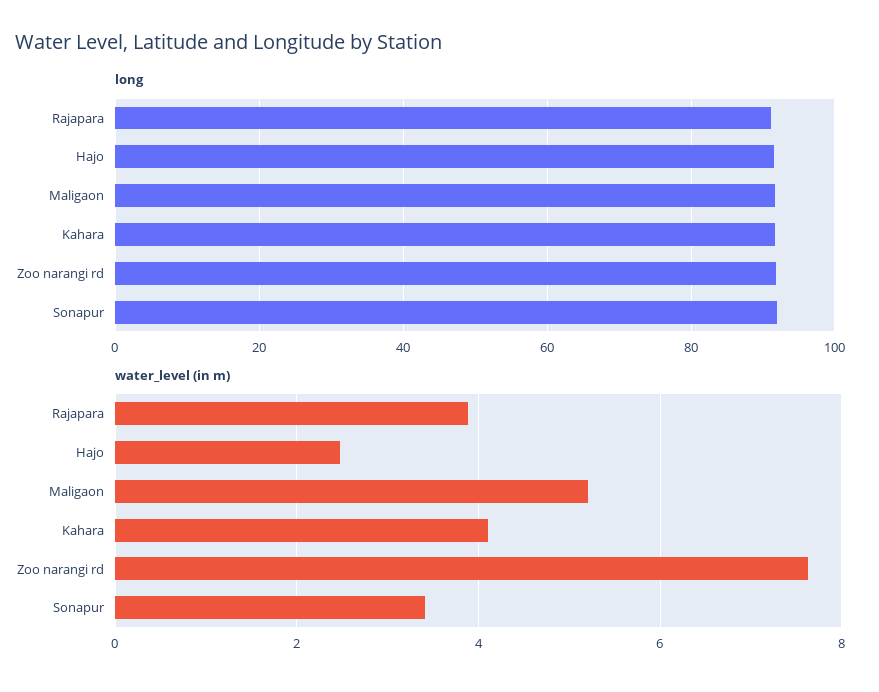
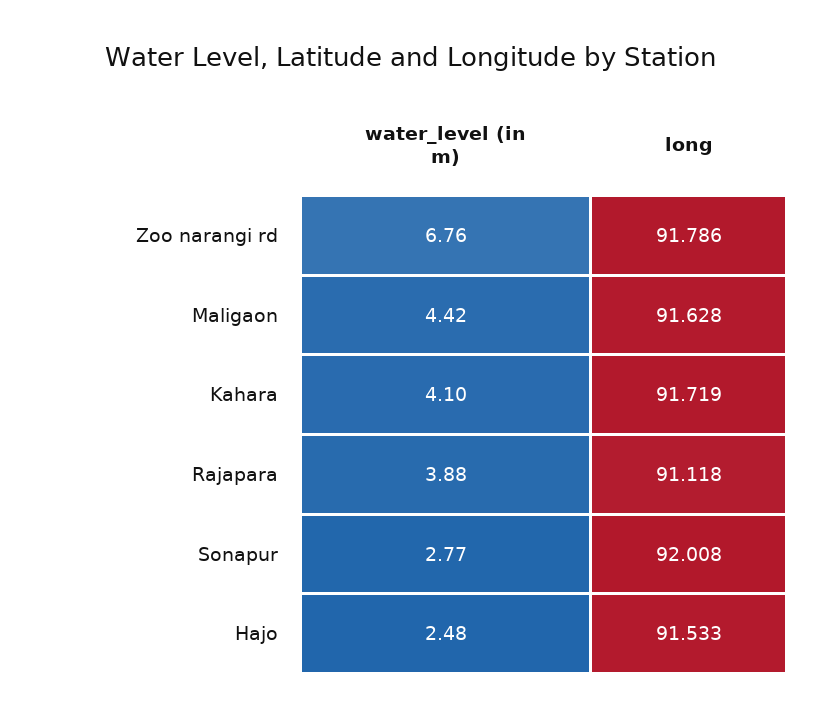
water_level (in m), Maligaon: 5.2 -> 4.42
water_level (in m), Zoo narangi rd: 7.6 -> 6.76
water_level (in m), Sonapur: 3.4 -> 2.77

